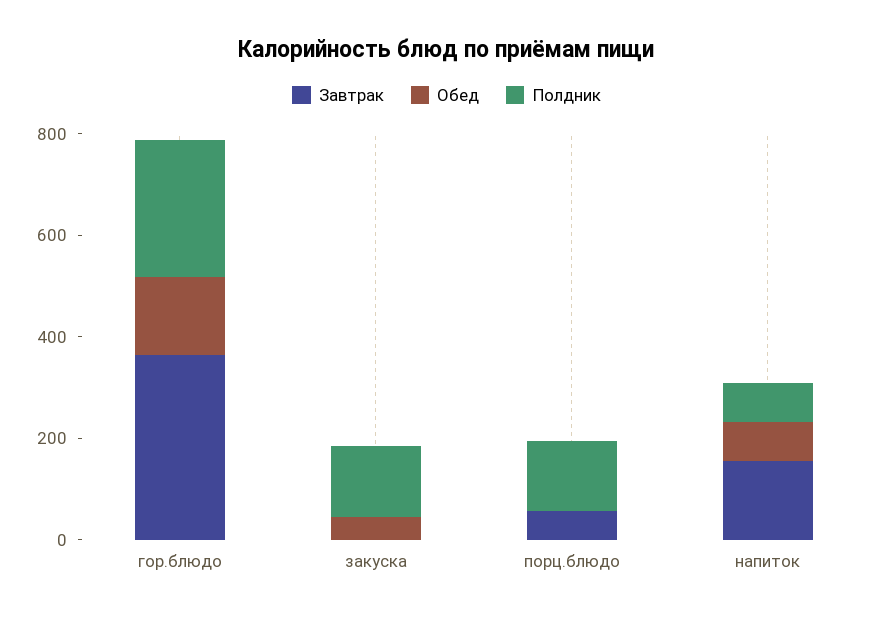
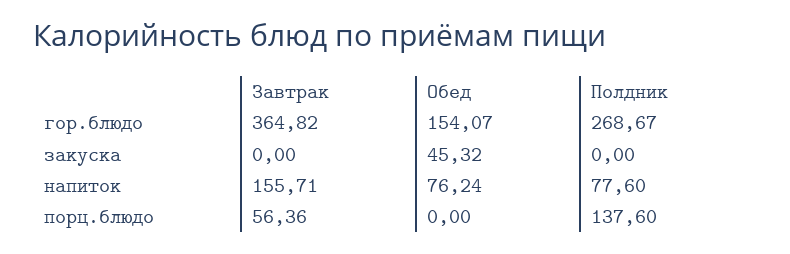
Полдник, закуска: 150 -> 0

